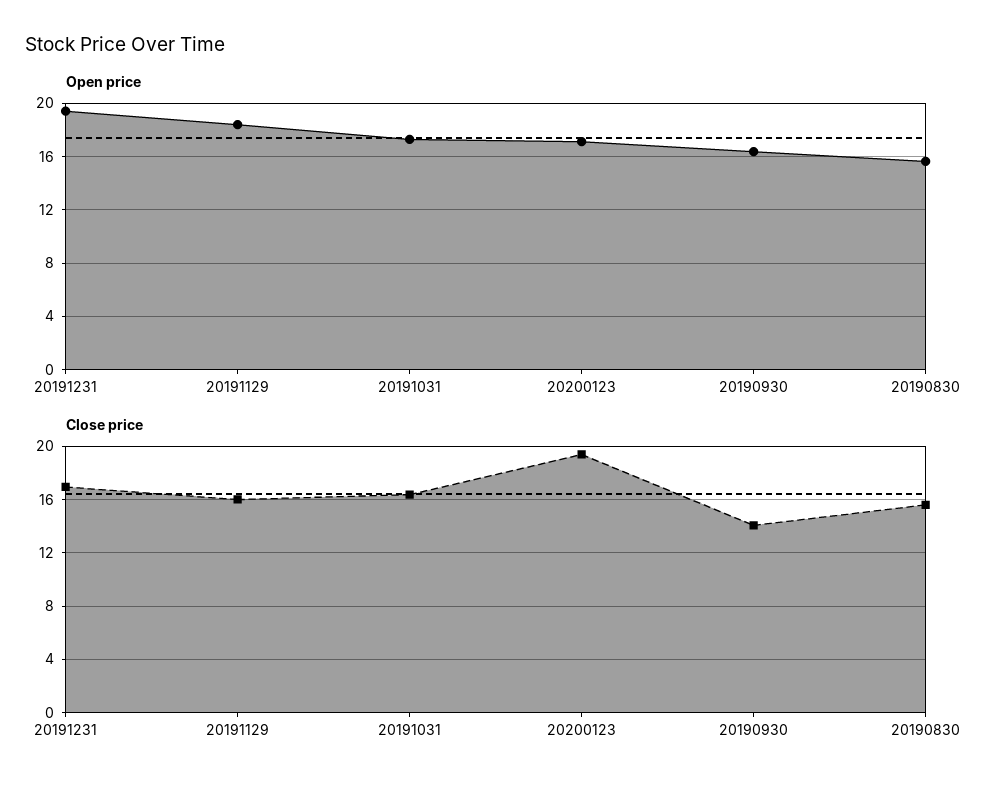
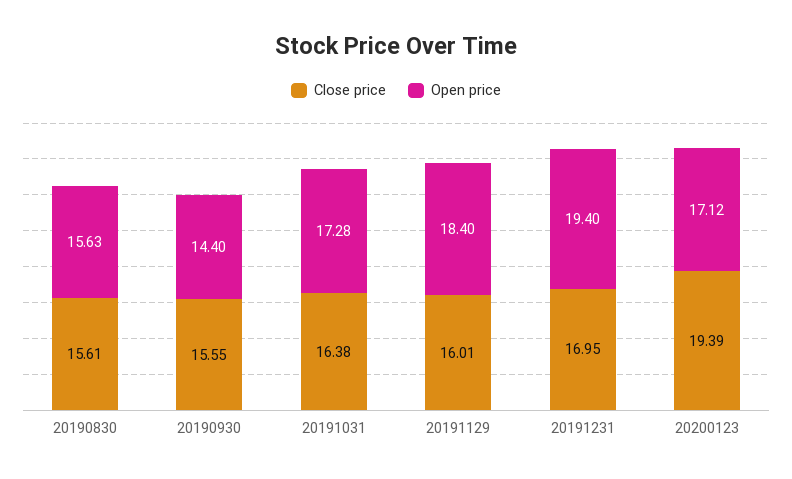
Open price, 20190930: 16.5 -> 14.4
Close price, 20190930: 14 -> 15.55

